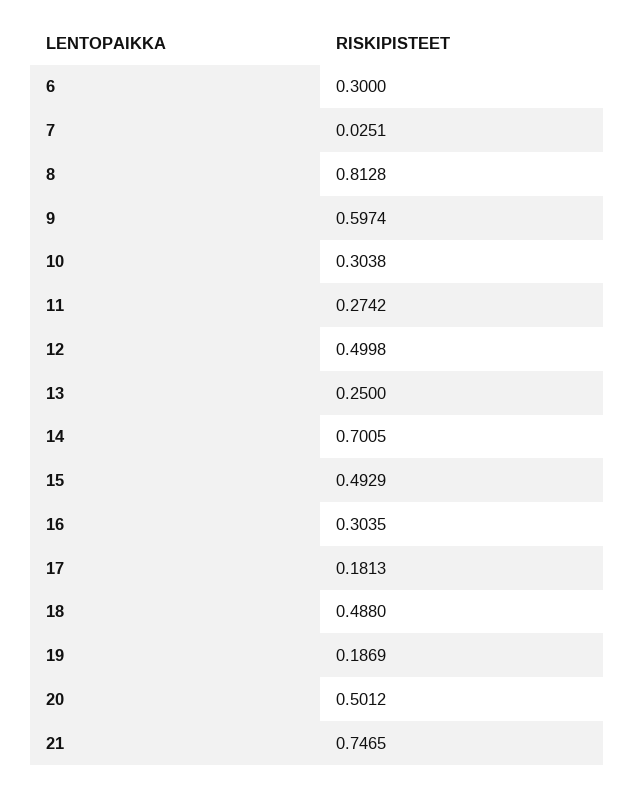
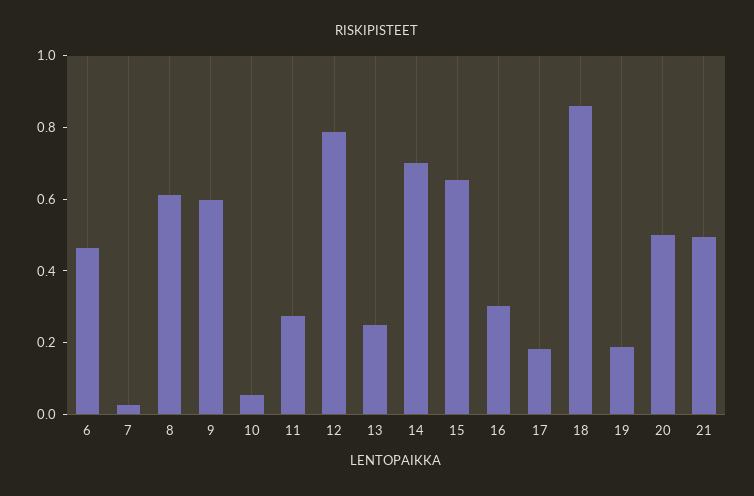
6: 0.3 -> 0.45
8: 0.8128 -> 0.6
10: 0.3038 -> 0.05
12: 0.4998 -> 0.8
15: 0.4929 -> 0.65
18: 0.488 -> 0.85
21: 0.7465 -> 0.5

